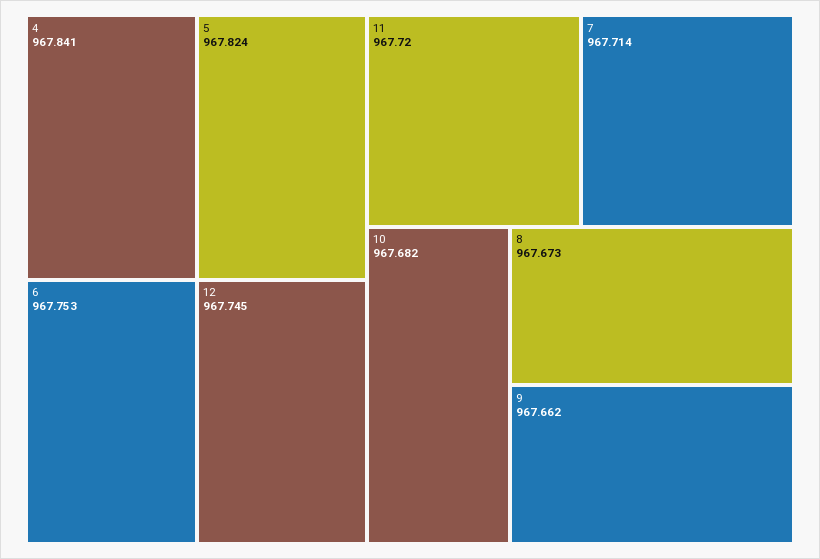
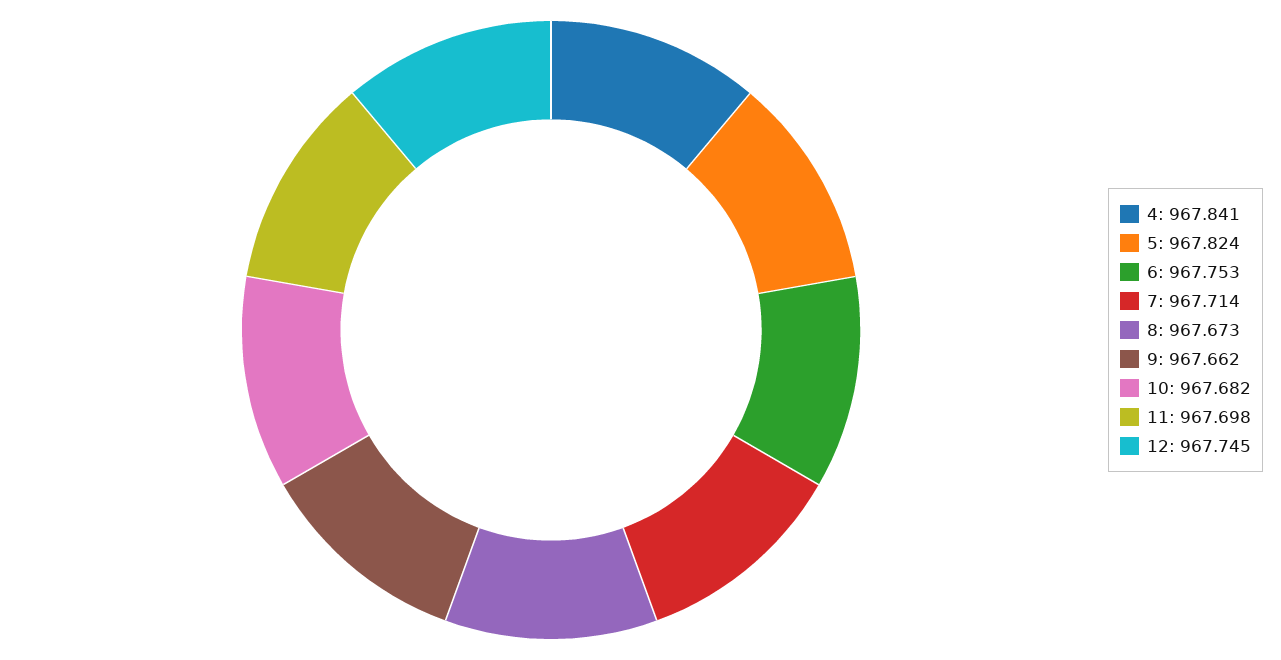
11: 967.72 -> 967.698

